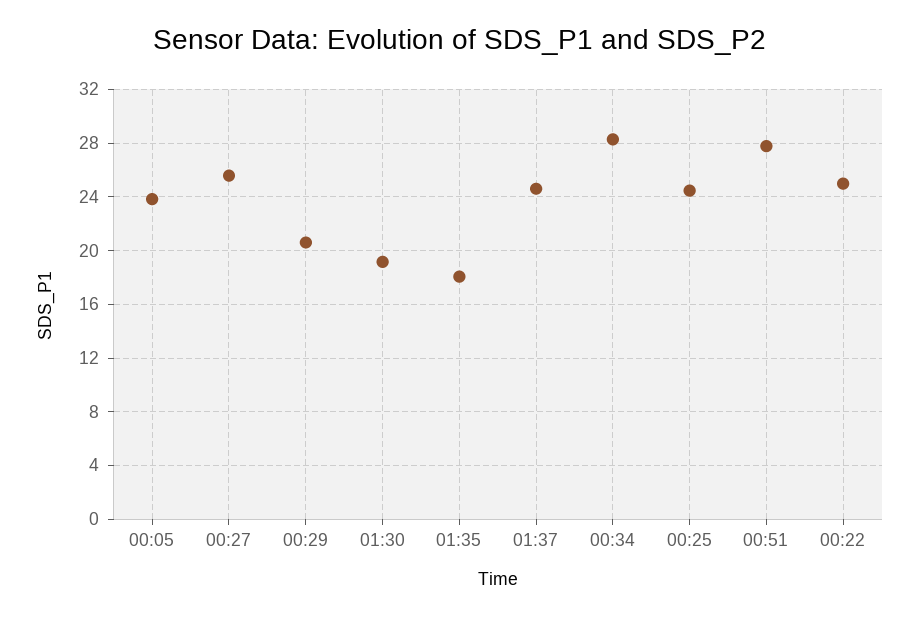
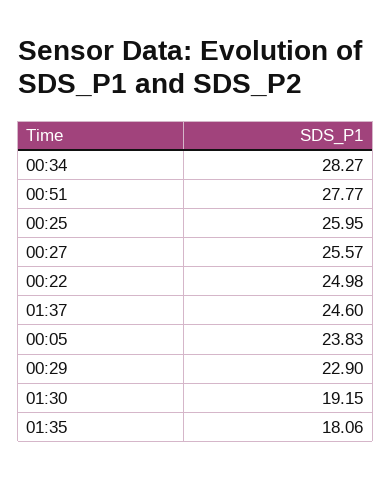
00:29: 20.5 -> 22.9
00:25: 24.5 -> 25.95

